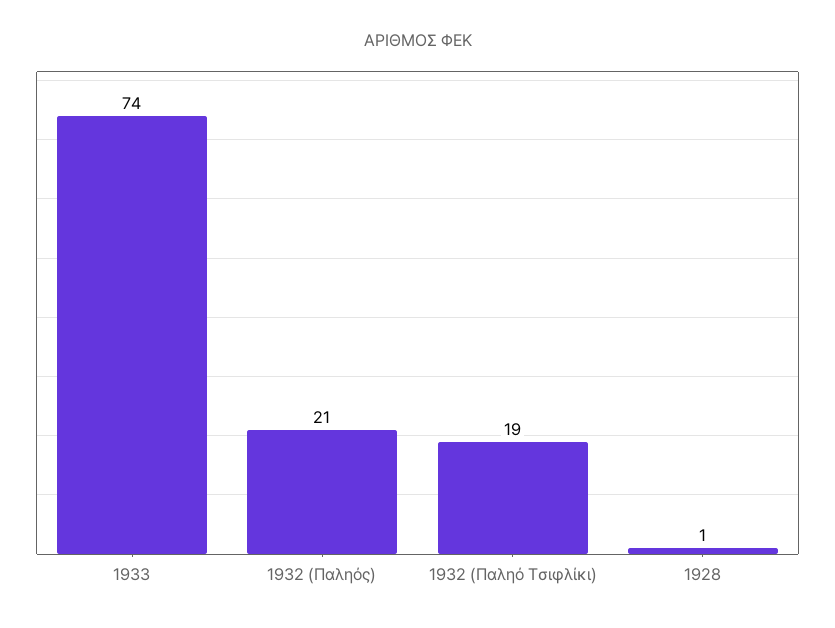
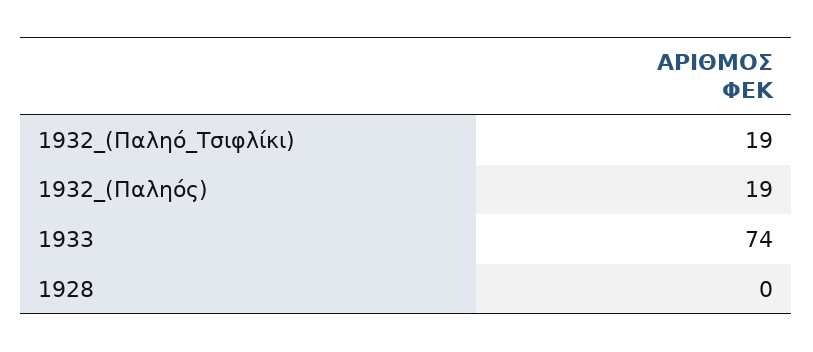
1932 (Παληός): 21 -> 19
1928: 1 -> 0

